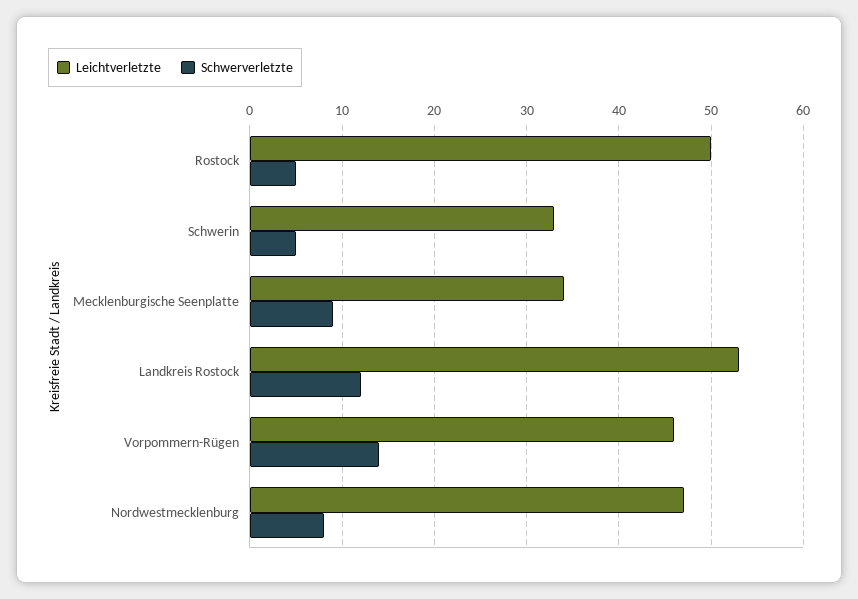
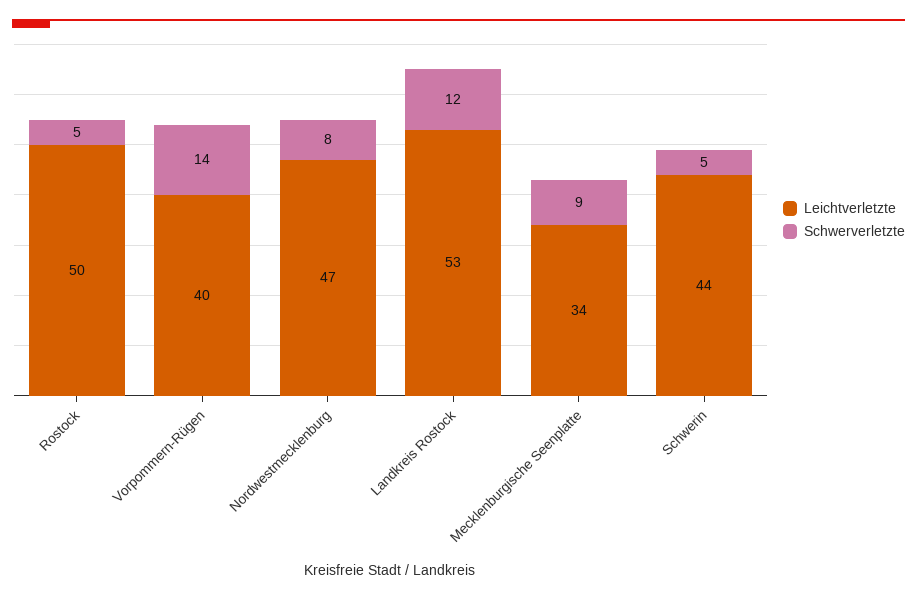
Leichtverletzte, Schwerin: 33 -> 44
Leichtverletzte, Vorpommern-Rügen: 46 -> 40

